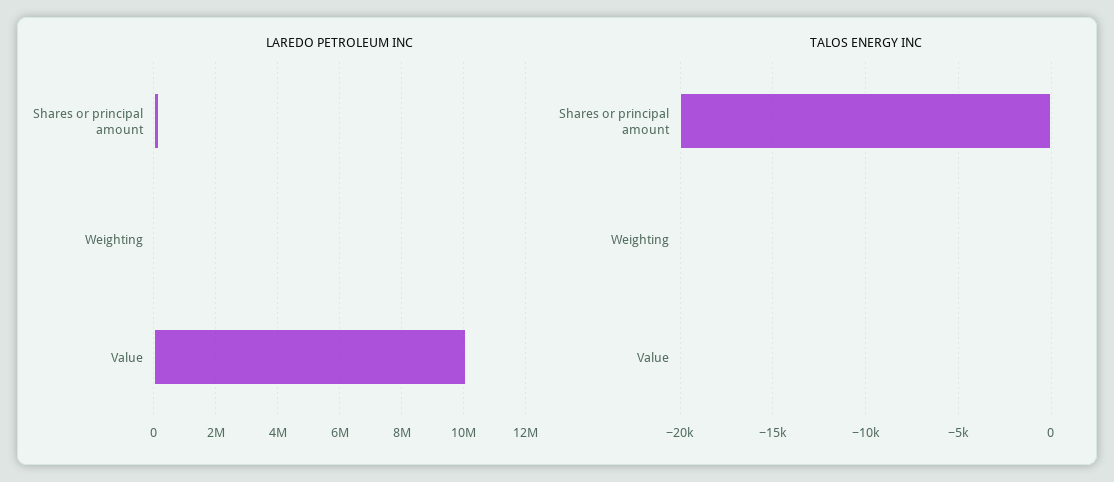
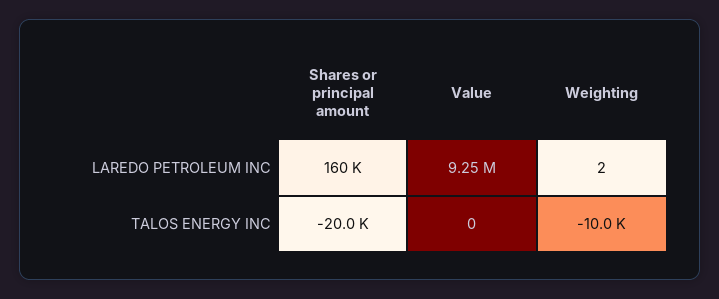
LAREDO PETROLEUM INC, Value: 10000000 -> 9250000
TALOS ENERGY INC, Weighting: 0 -> -10000

